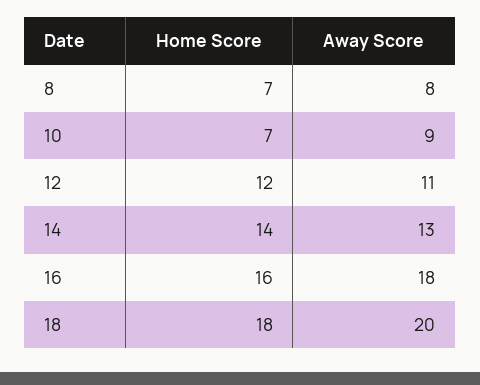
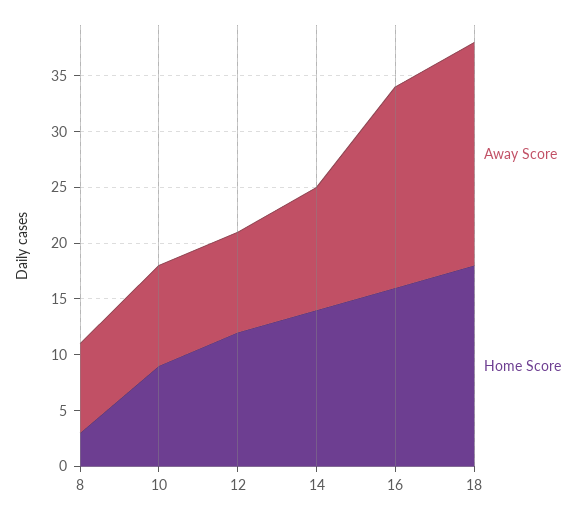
Home Score, 8: 7 -> 3
Home Score, 10: 7 -> 9
Away Score, 12: 11 -> 9
Away Score, 14: 13 -> 11

